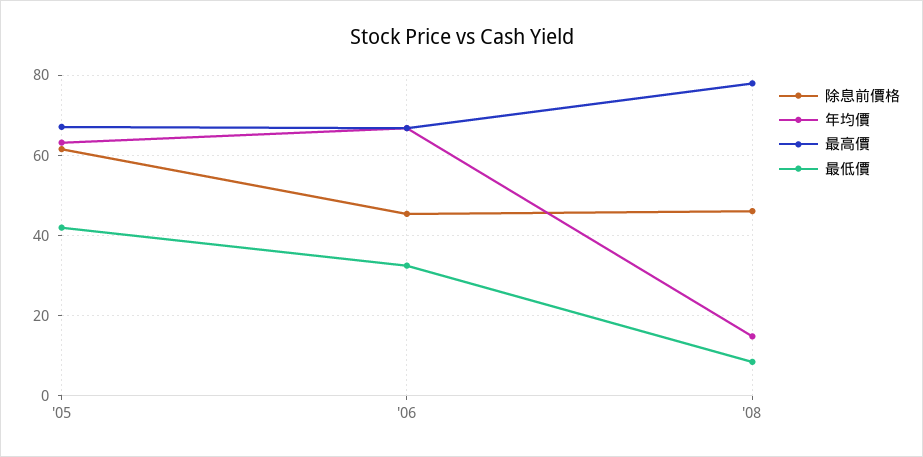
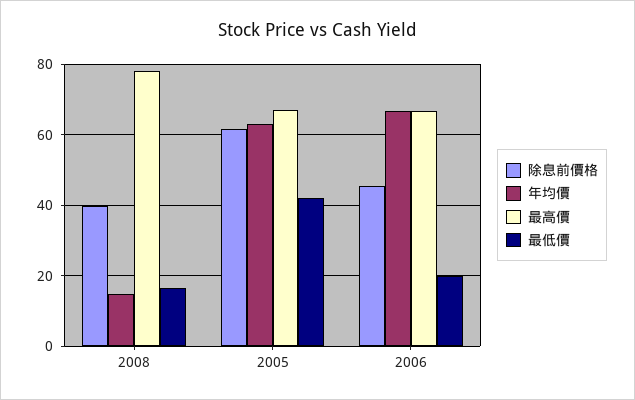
最低價, '06: 32 -> 20
除息前價格, '08: 46 -> 40
最低價, '08: 8 -> 16

